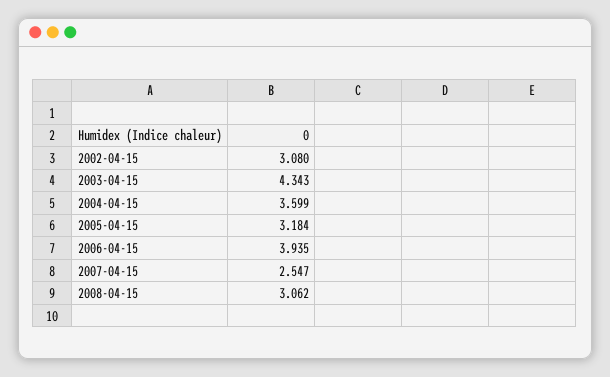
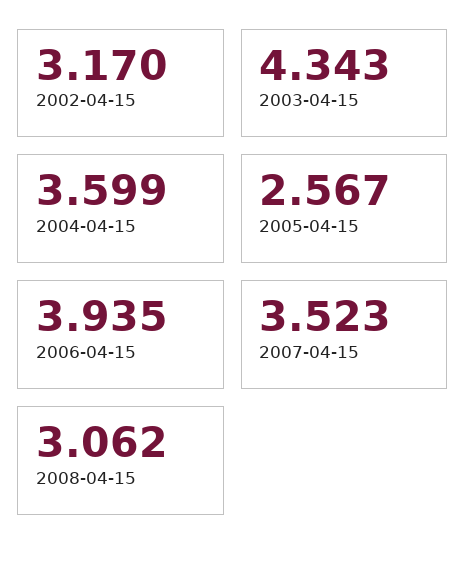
2002-04-15: 3.08 -> 3.17
2005-04-15: 3.184 -> 2.567
2007-04-15: 2.547 -> 3.523

